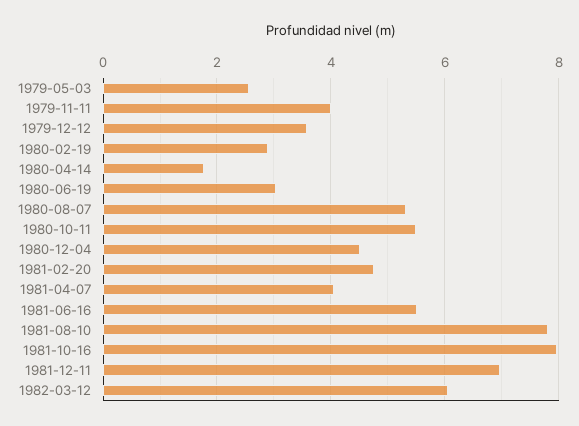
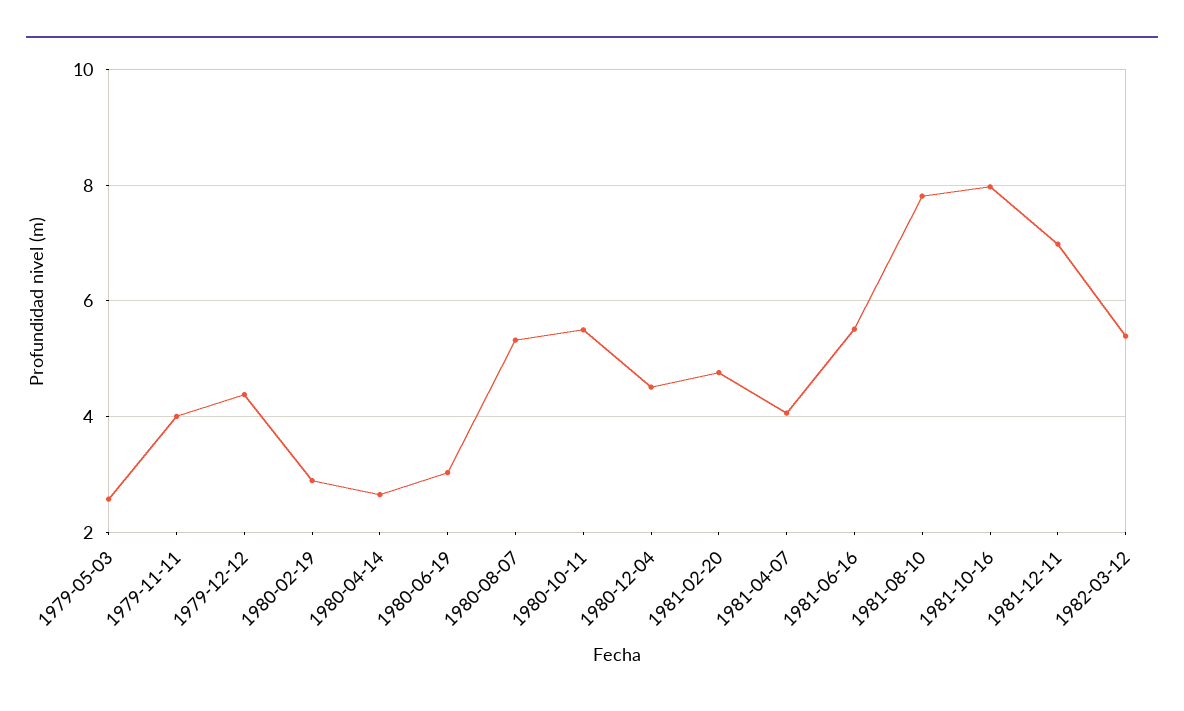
1979-12-12: 3.6 -> 4.4
1980-04-14: 1.8 -> 2.6
1982-03-12: 6 -> 5.4

